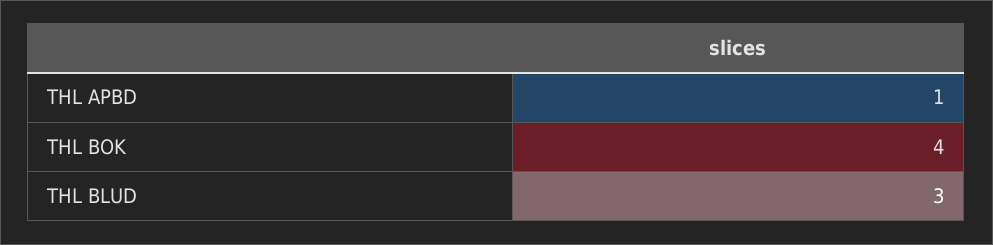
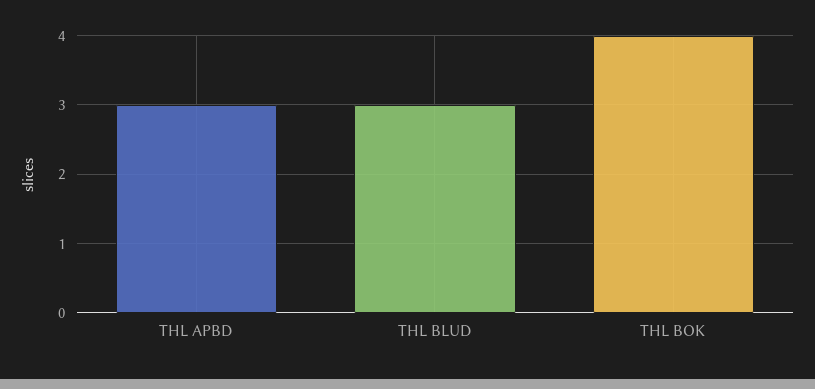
THL APBD: 1 -> 3

